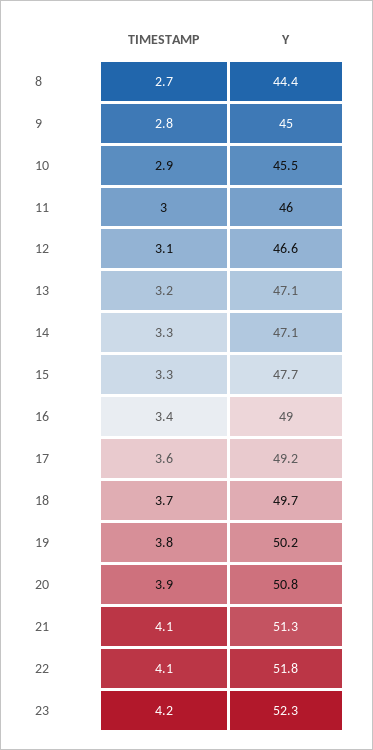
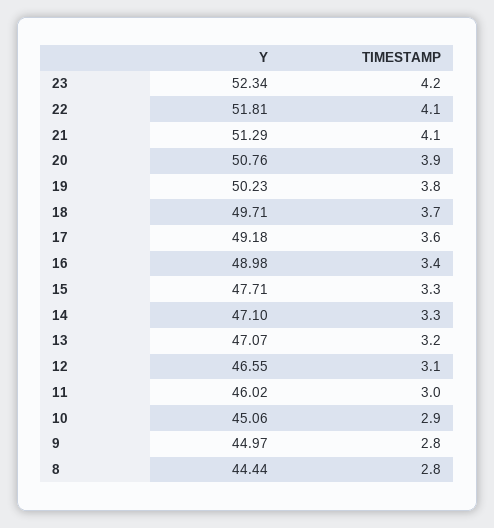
TIMESTAMP, 8: 2.7 -> 2.8
Y, 10: 45.5 -> 45.06

